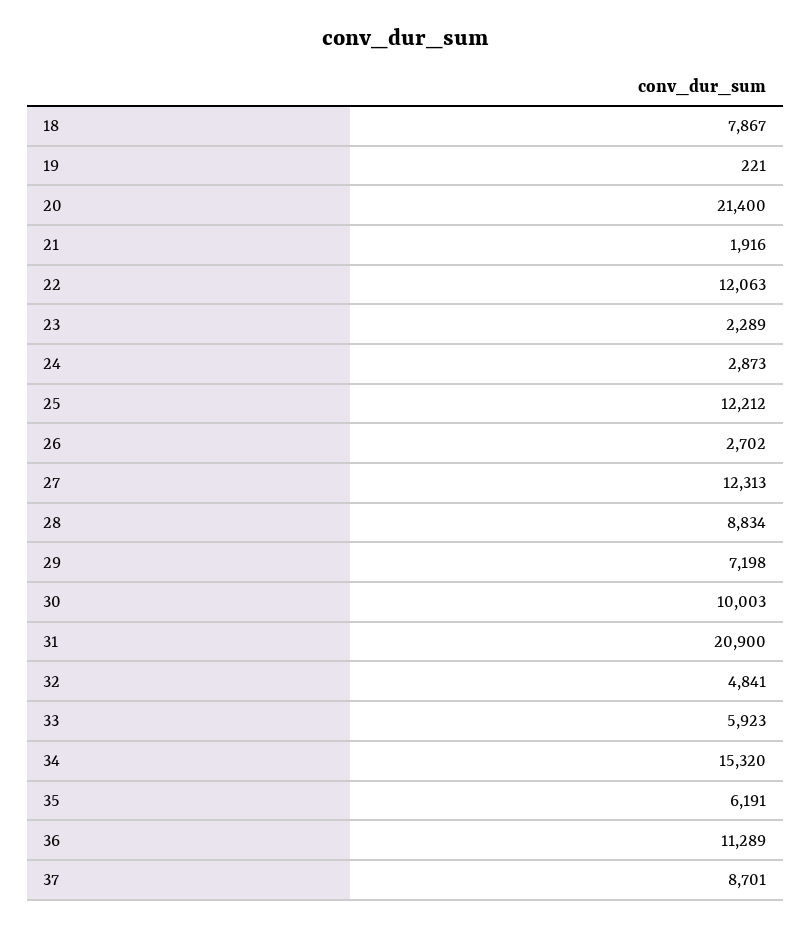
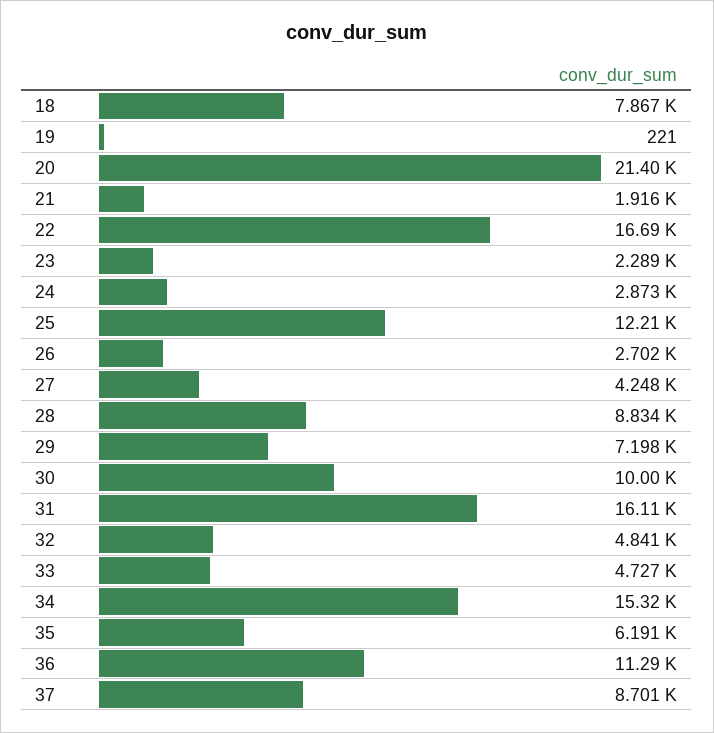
22: 12063 -> 16690
27: 12313 -> 4248
31: 20900 -> 16110
33: 5923 -> 4727

